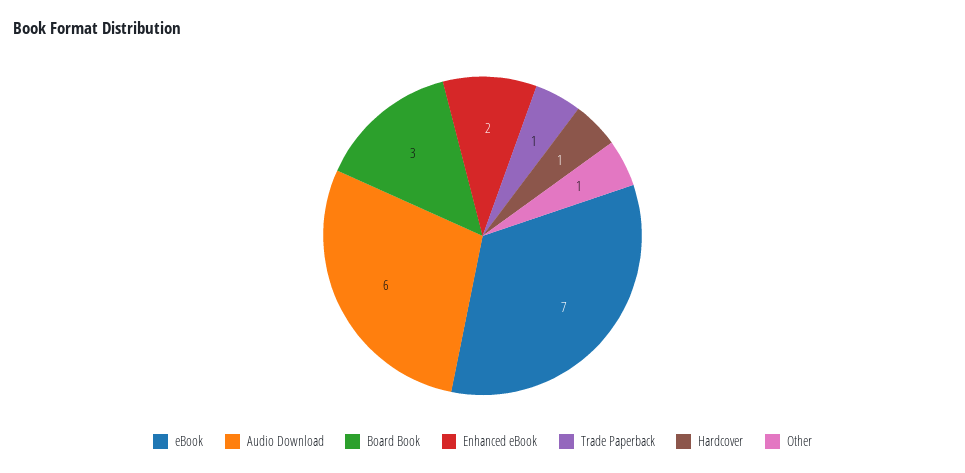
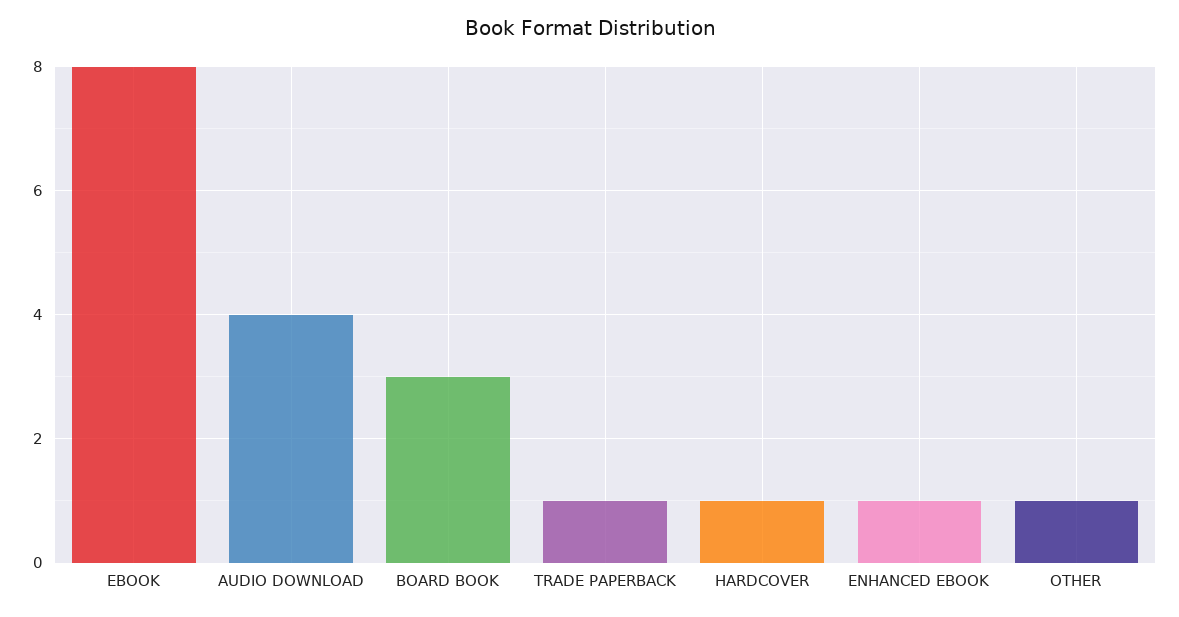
eBook: 7 -> 8
Audio Download: 6 -> 4
Enhanced eBook: 2 -> 1

